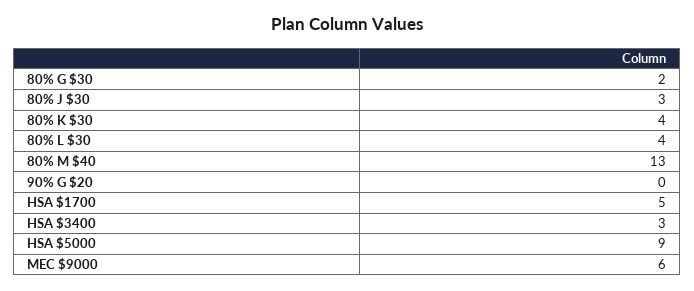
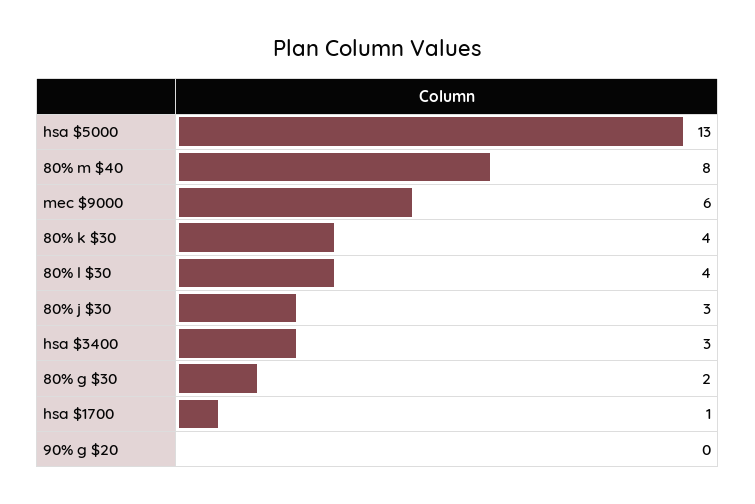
80% M $40: 13 -> 8
HSA $1700: 5 -> 1
HSA $5000: 9 -> 13

